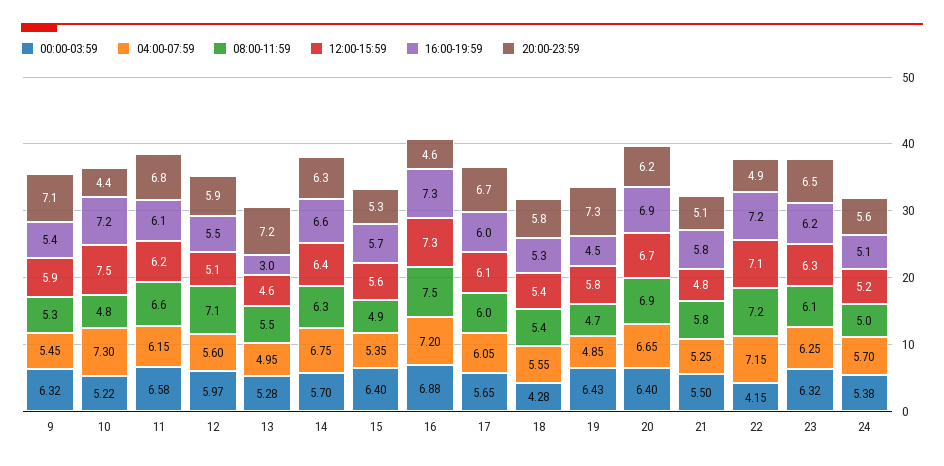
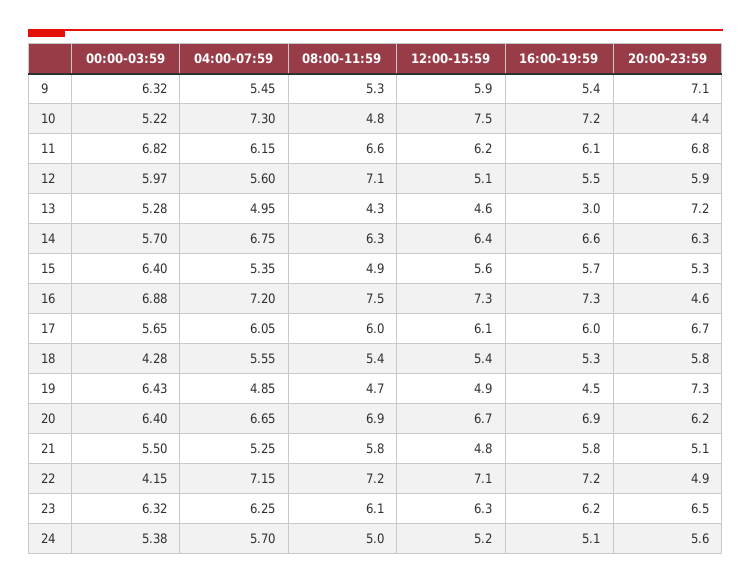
00:00-03:59, 11: 6.58 -> 6.82
08:00-11:59, 13: 5.5 -> 4.3
12:00-15:59, 19: 5.8 -> 4.9

